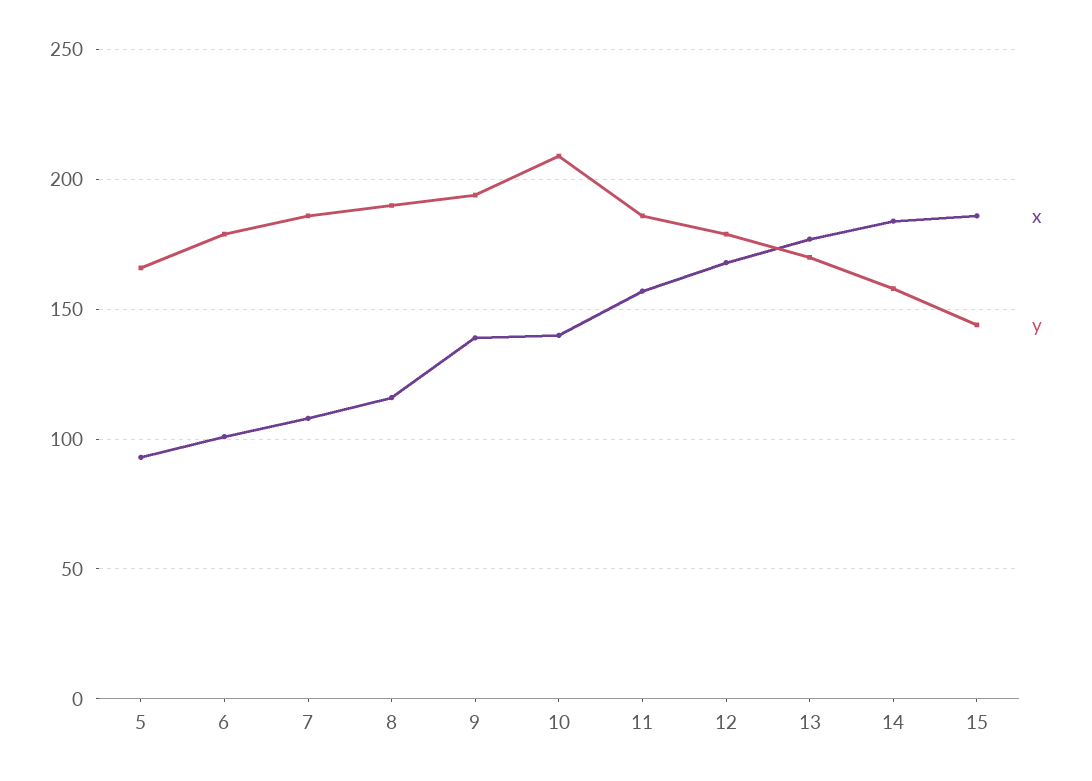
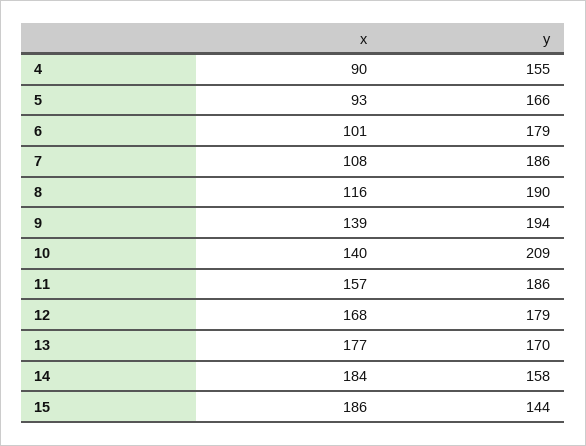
x, 4: none -> 90
y, 4: none -> 155

